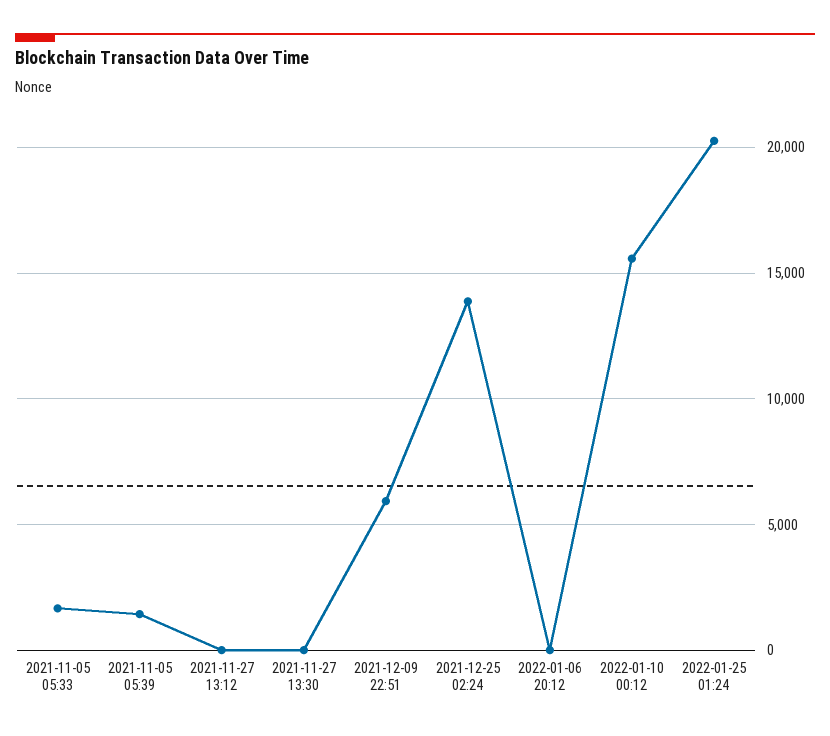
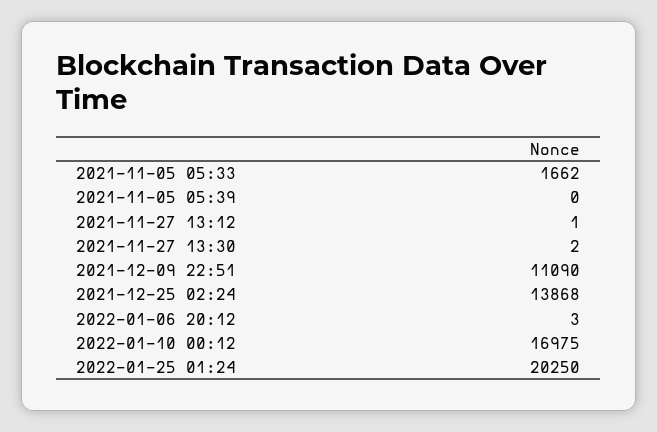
2021-11-05 05:39: 1500 -> 0
2021-12-09 22:51: 6000 -> 11090
2022-01-10 00:12: 15500 -> 16975

